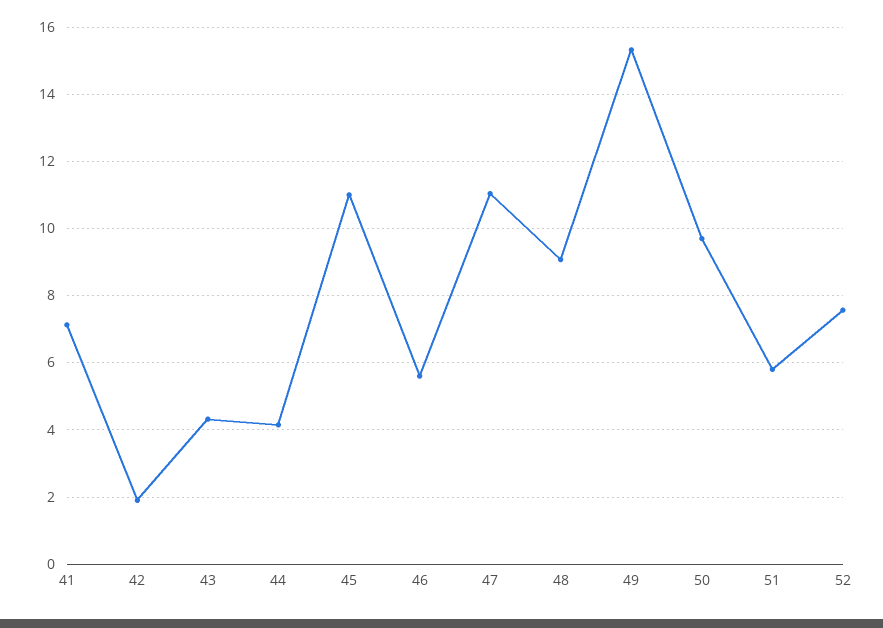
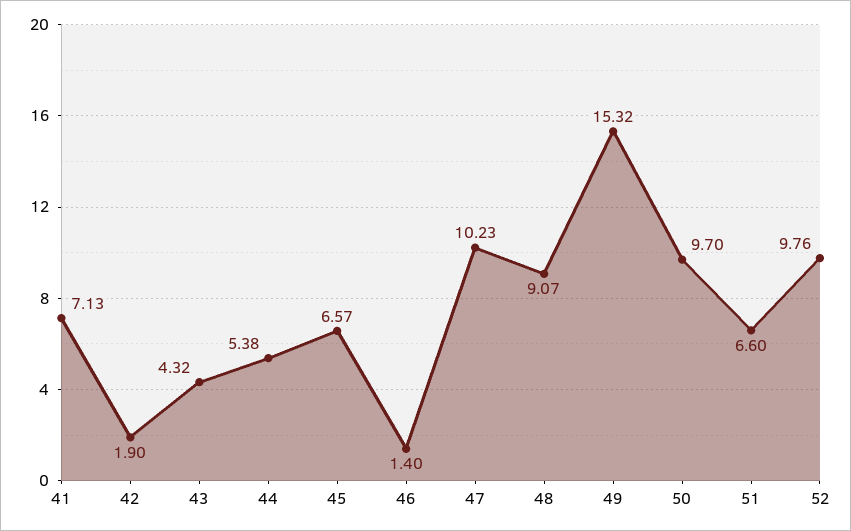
44: 4.2 -> 5.38
45: 11 -> 6.57
46: 5.6 -> 1.4
47: 11 -> 10.23
51: 5.8 -> 6.6
52: 7.6 -> 9.76

